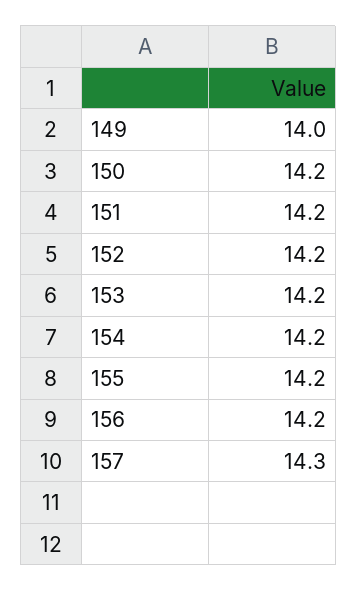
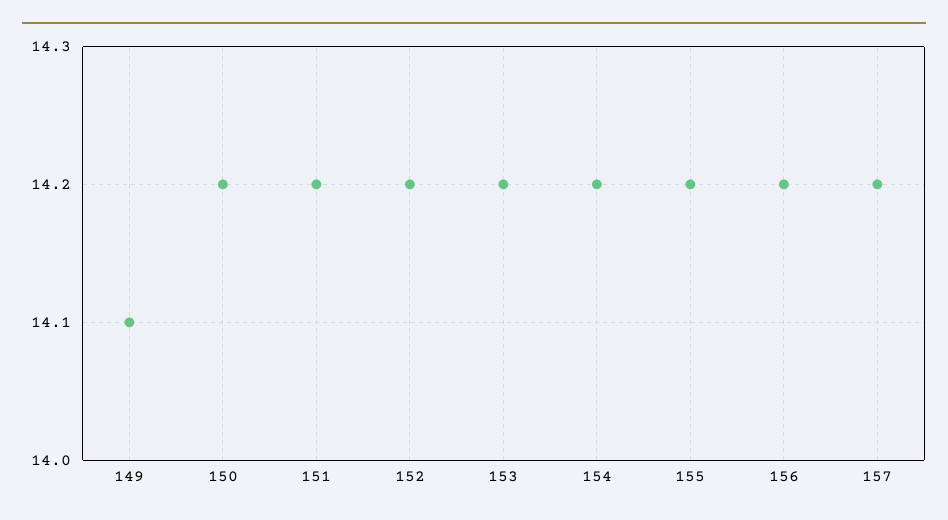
149: 14 -> 14.1
157: 14.3 -> 14.2

